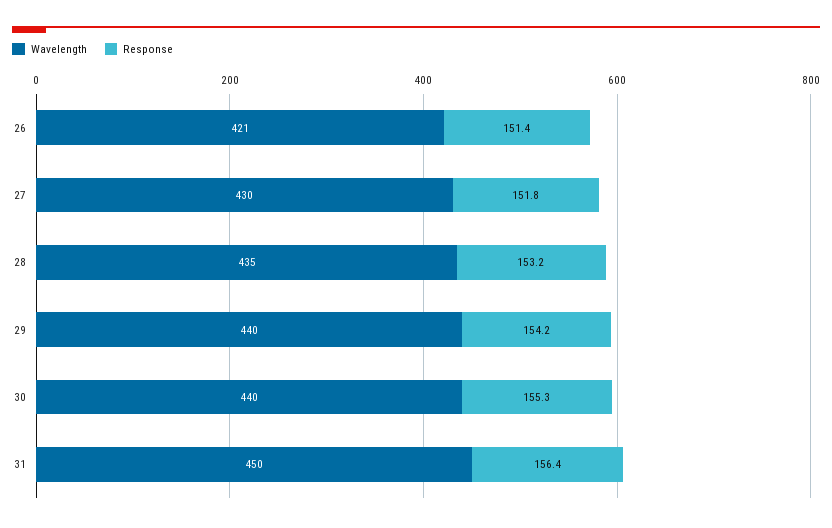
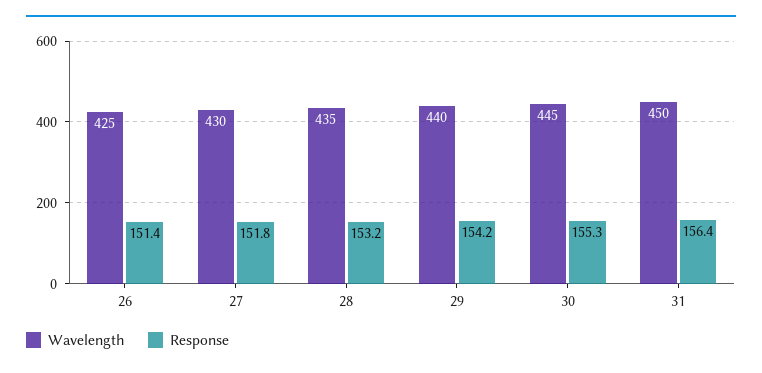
Wavelength, 26: 421 -> 425
Wavelength, 30: 440 -> 445

